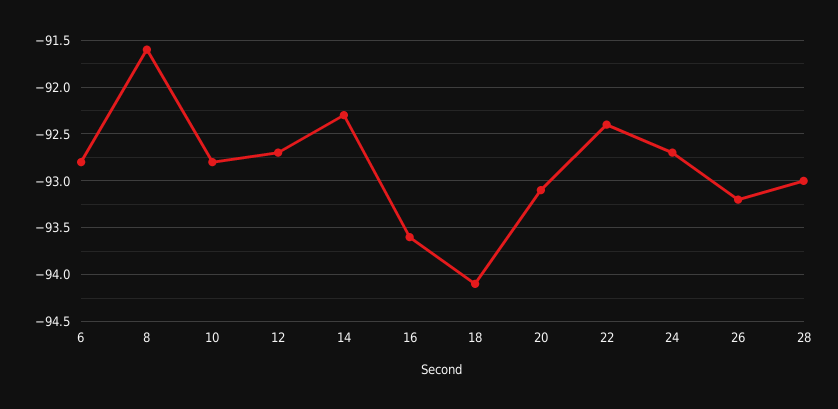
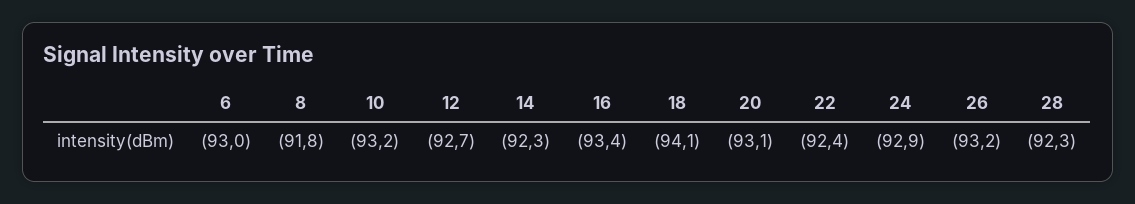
6: -92.8 -> -93
8: -91.6 -> -91.8
10: -92.8 -> -93.2
16: -93.6 -> -93.4
24: -92.7 -> -92.9
28: -93 -> -92.3

